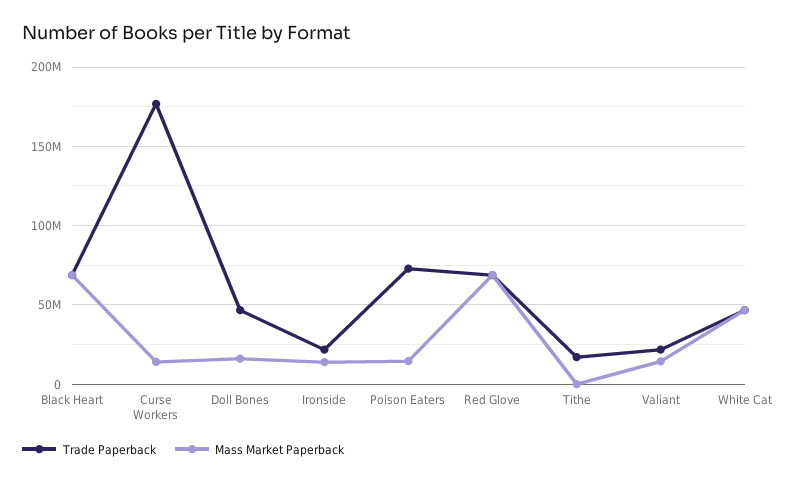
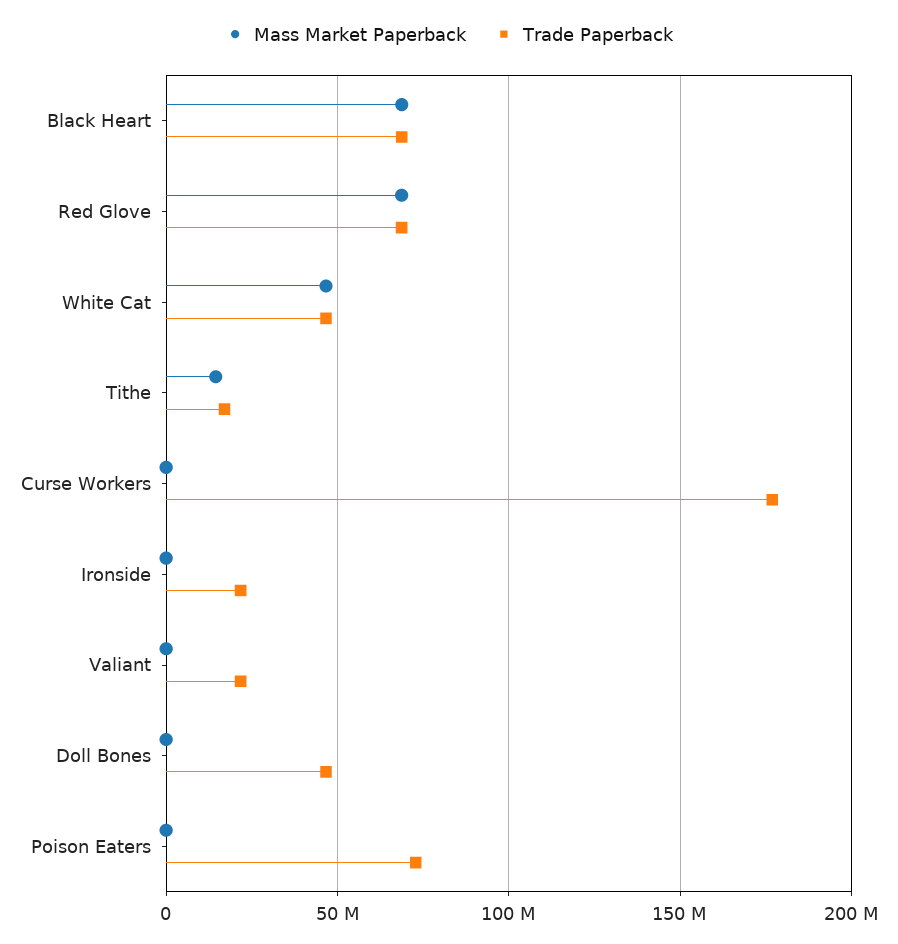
Mass Market Paperback, Curse Workers: 15000000 -> 0
Mass Market Paperback, Doll Bones: 15000000 -> 0
Mass Market Paperback, Ironside: 15000000 -> 0
Mass Market Paperback, Poison Eaters: 15000000 -> 0
Mass Market Paperback, Tithe: 0 -> 15000000
Mass Market Paperback, Valiant: 15000000 -> 0

